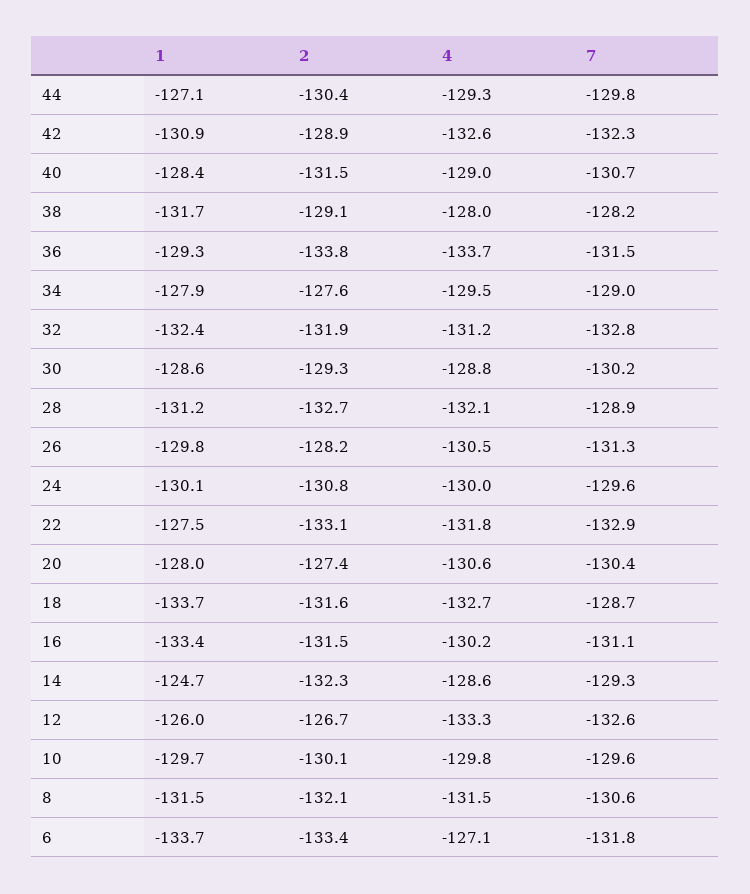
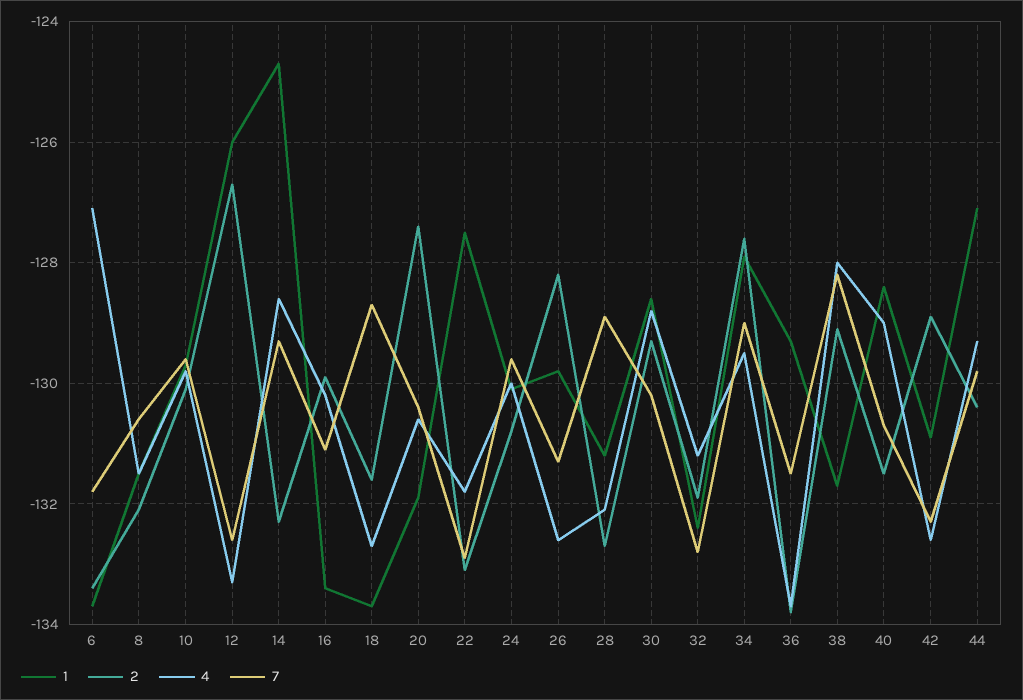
4, 26: -130.5 -> -132.5
1, 20: -128 -> -132
2, 16: -131.5 -> -130

